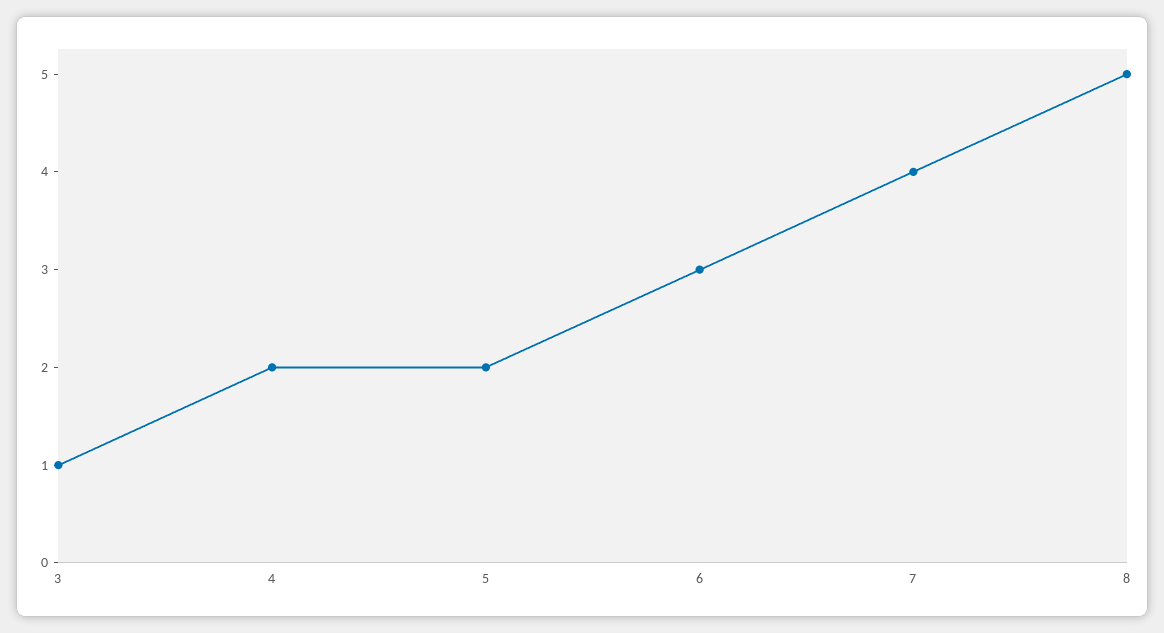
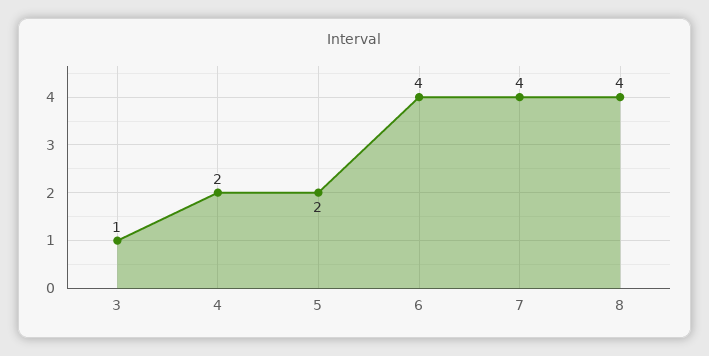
6: 3 -> 4
8: 5 -> 4

